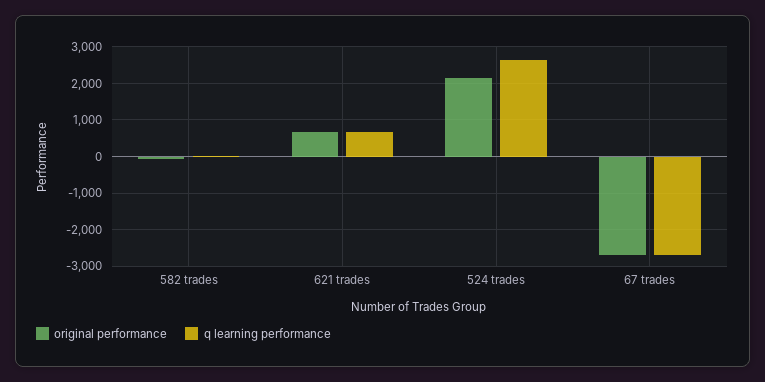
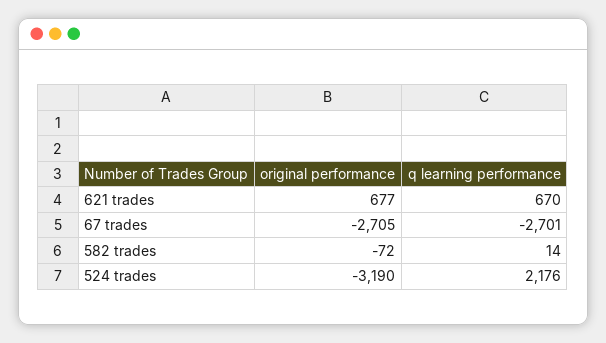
original performance, 524 trades: 2200 -> -3190
q learning performance, 524 trades: 2600 -> 2176

